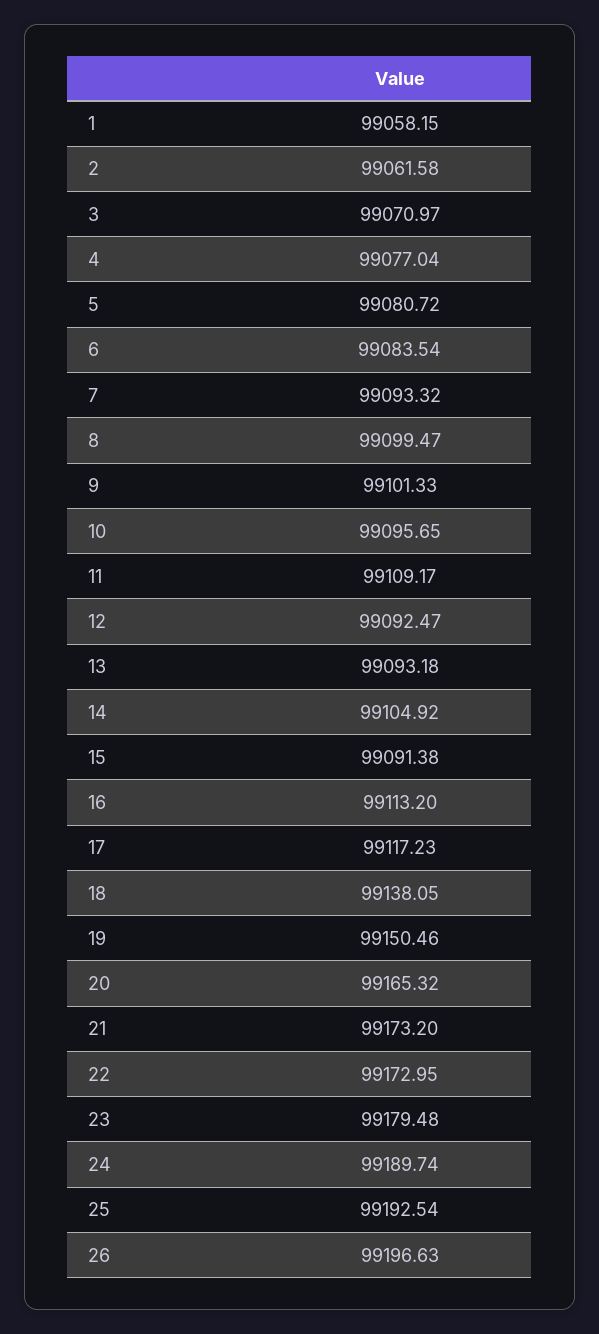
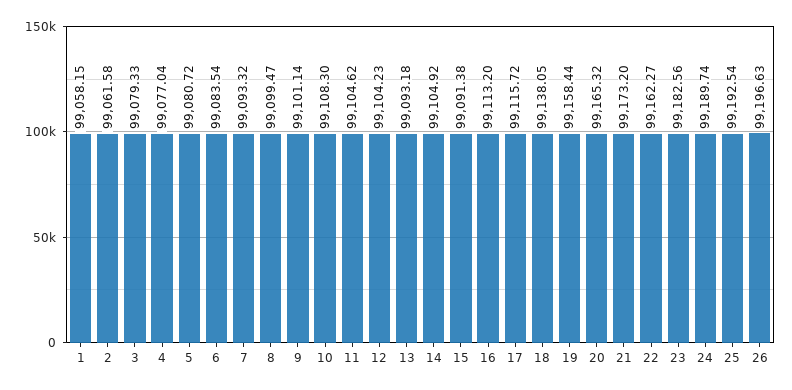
3: 99070.97 -> 99079.33
9: 99101.33 -> 99101.14
10: 99095.65 -> 99108.3
11: 99109.17 -> 99104.62
12: 99092.47 -> 99104.23
17: 99117.23 -> 99115.72
19: 99150.46 -> 99158.44
22: 99172.95 -> 99162.27
23: 99179.48 -> 99182.56

